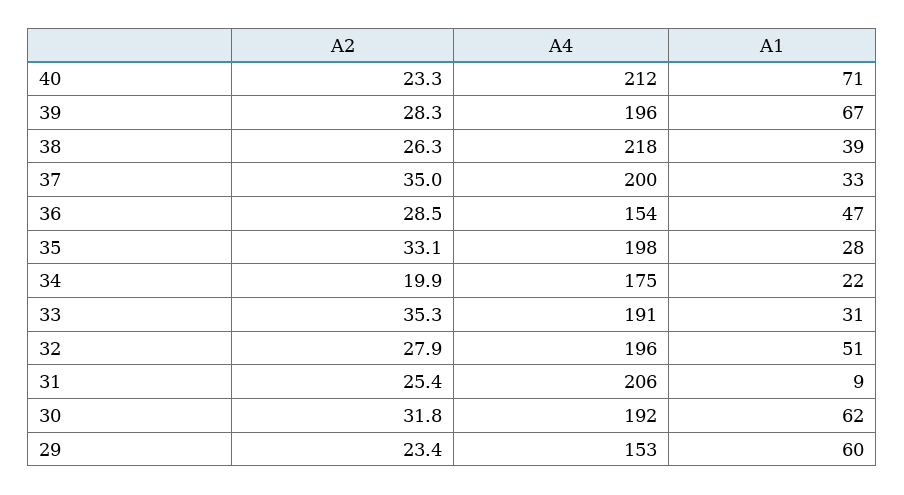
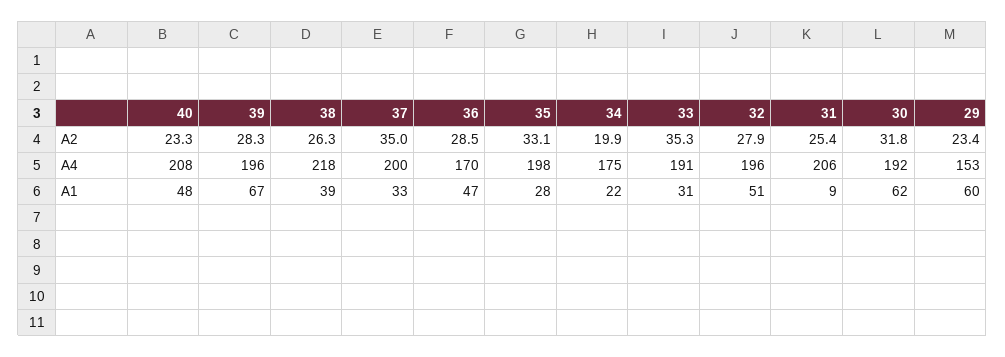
A4, 40: 212 -> 208
A1, 40: 71 -> 48
A4, 36: 154 -> 170

